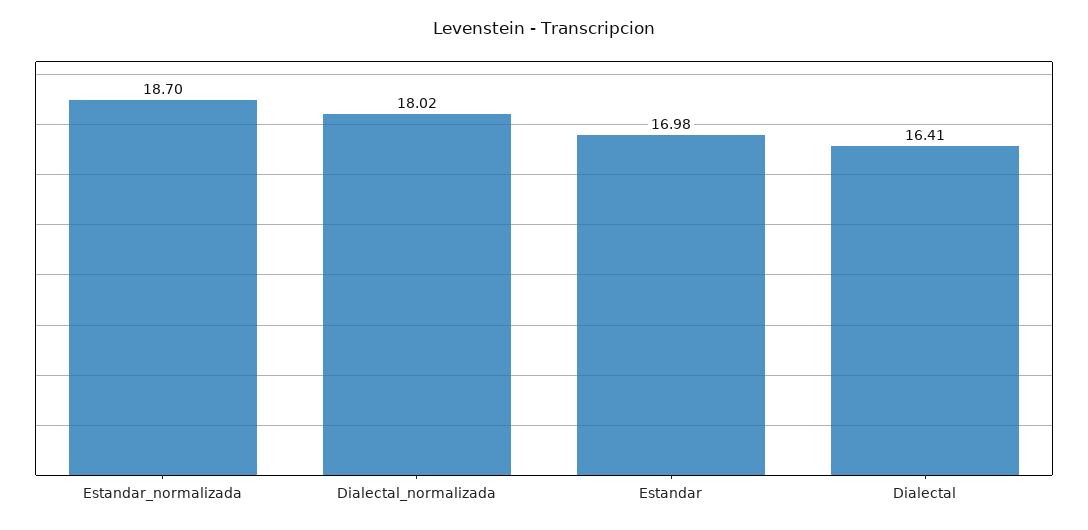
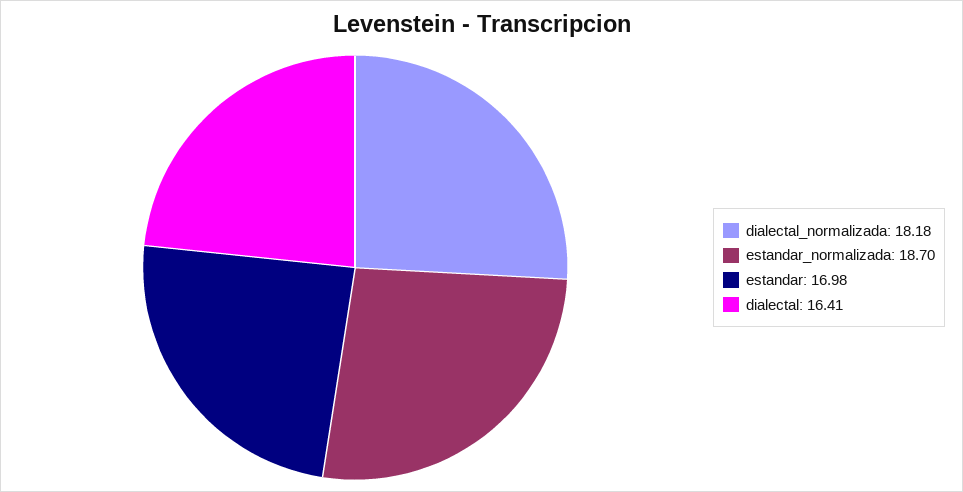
Dialectal_normalizada: 18.02 -> 18.18

